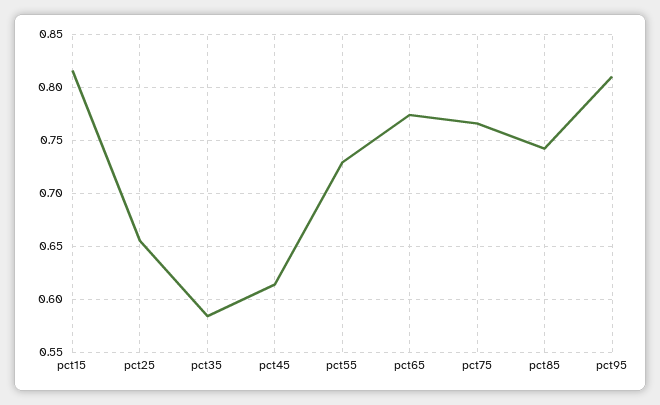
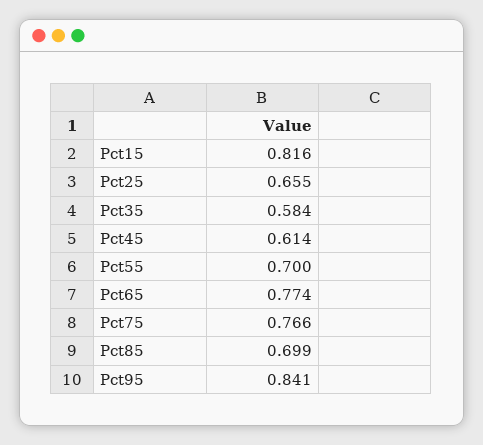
pct55: 0.73 -> 0.7
pct85: 0.74 -> 0.699
pct95: 0.81 -> 0.841

